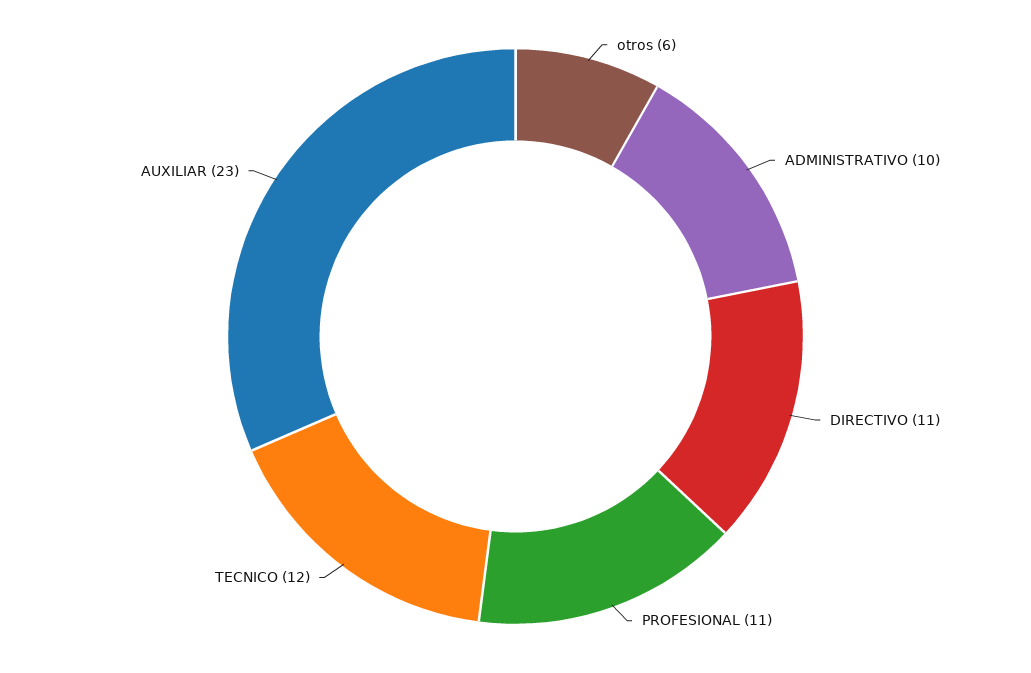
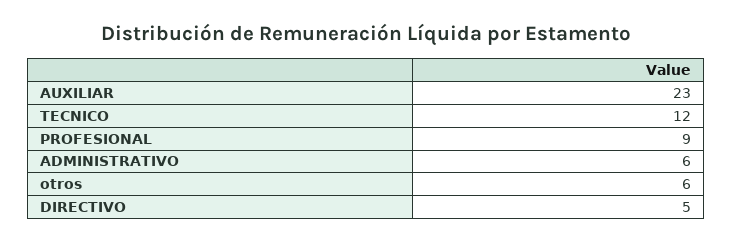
ADMINISTRATIVO: 10 -> 6
DIRECTIVO: 11 -> 5
PROFESIONAL: 11 -> 9

